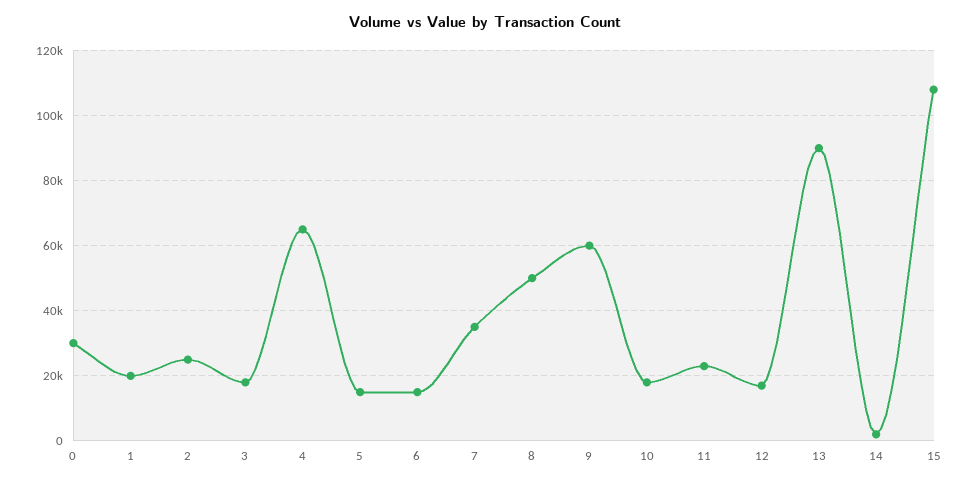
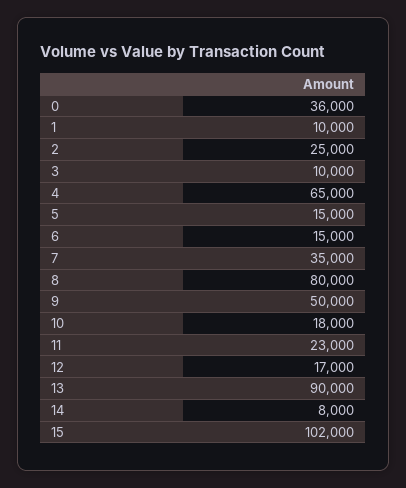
0: 30000 -> 36000
1: 20000 -> 10000
3: 18000 -> 10000
8: 50000 -> 80000
9: 60000 -> 50000
14: 2000 -> 8000
15: 108000 -> 102000

